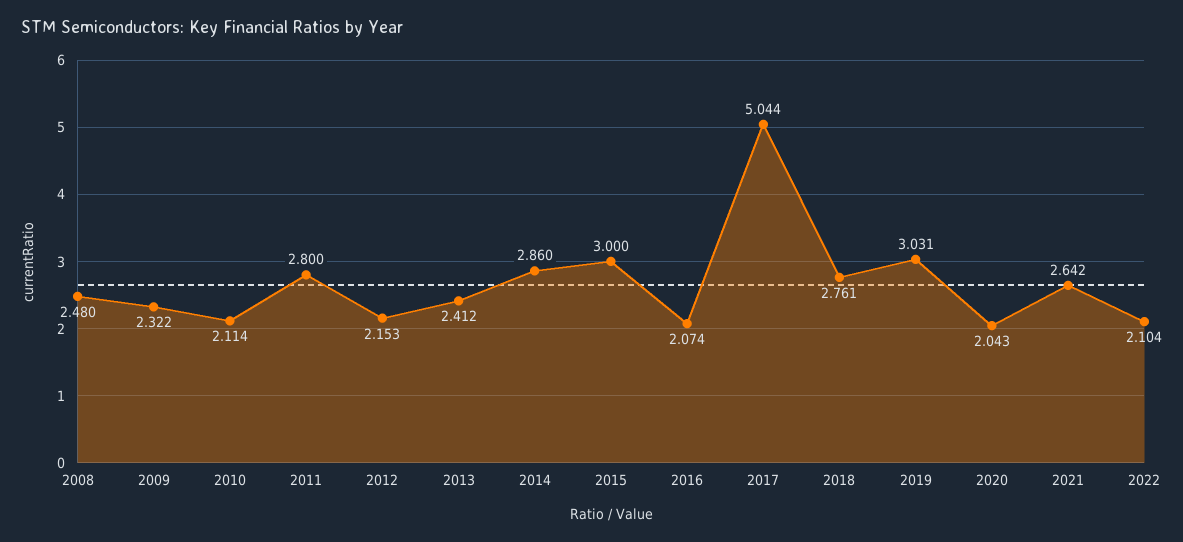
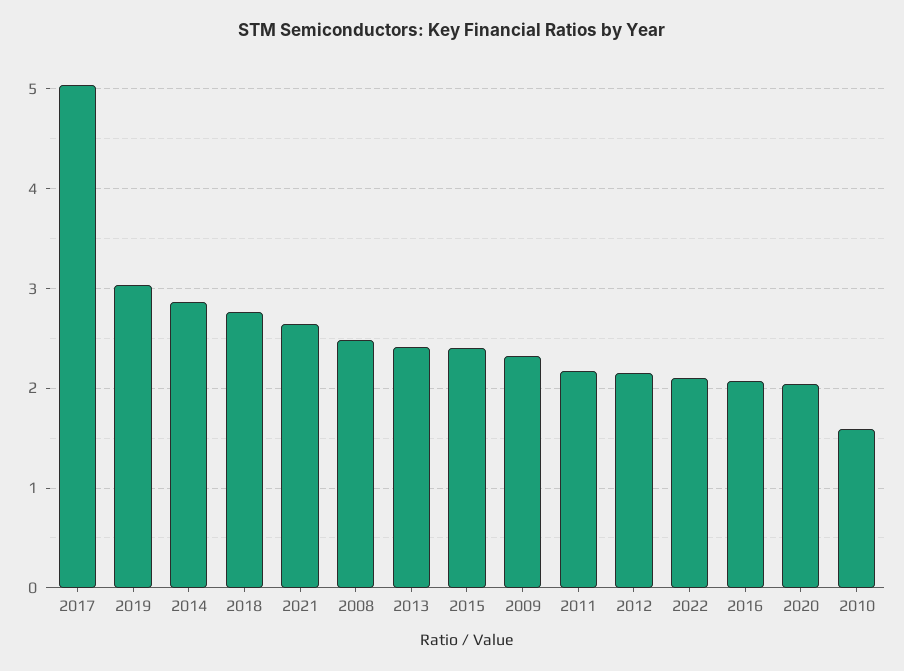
2010: 2.114 -> 1.6
2011: 2.8 -> 2.2
2015: 3 -> 2.4

